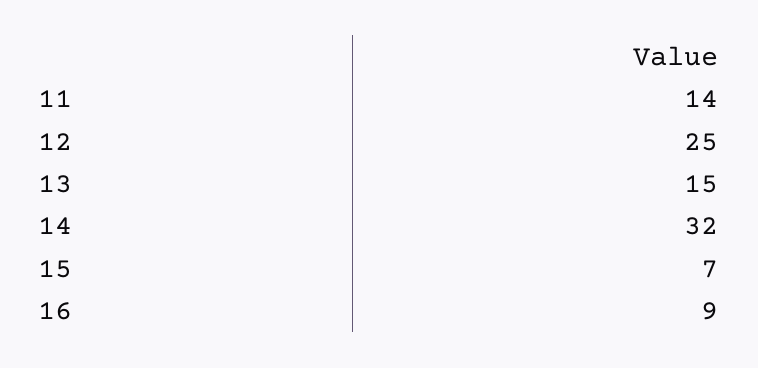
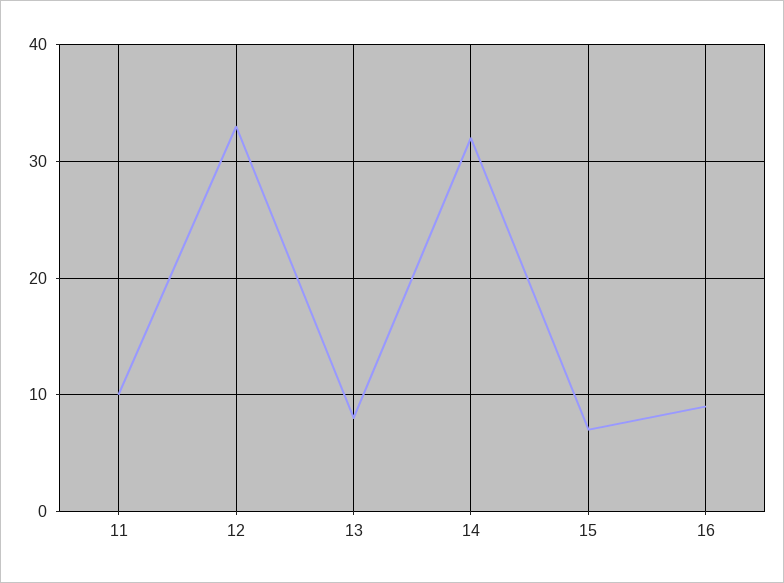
11: 14 -> 10
12: 25 -> 33
13: 15 -> 8

